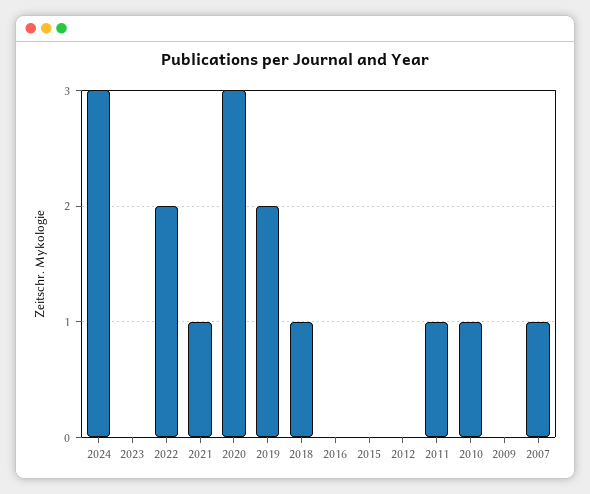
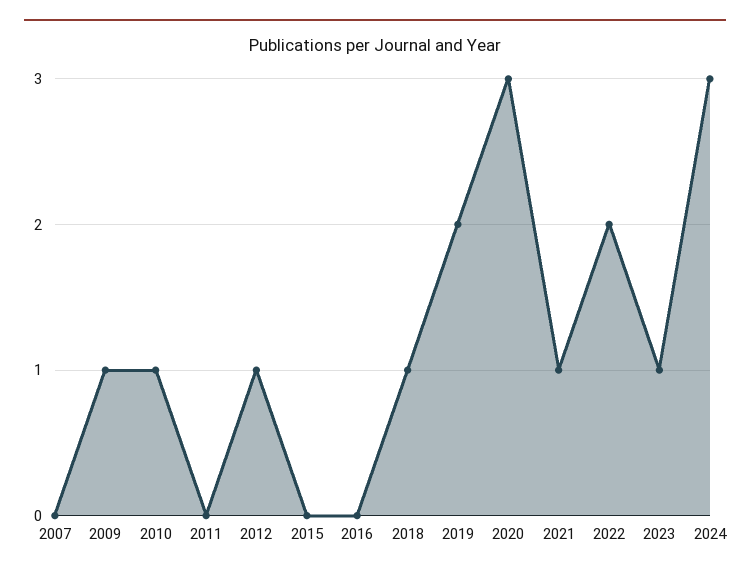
2023: 0 -> 1
2012: 0 -> 1
2011: 1 -> 0
2009: 0 -> 1
2007: 1 -> 0

